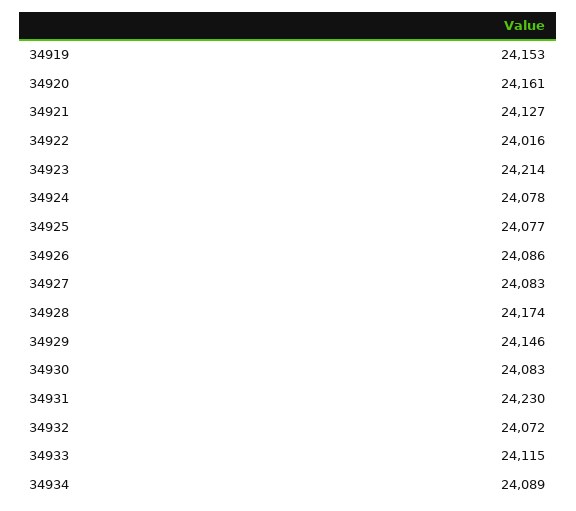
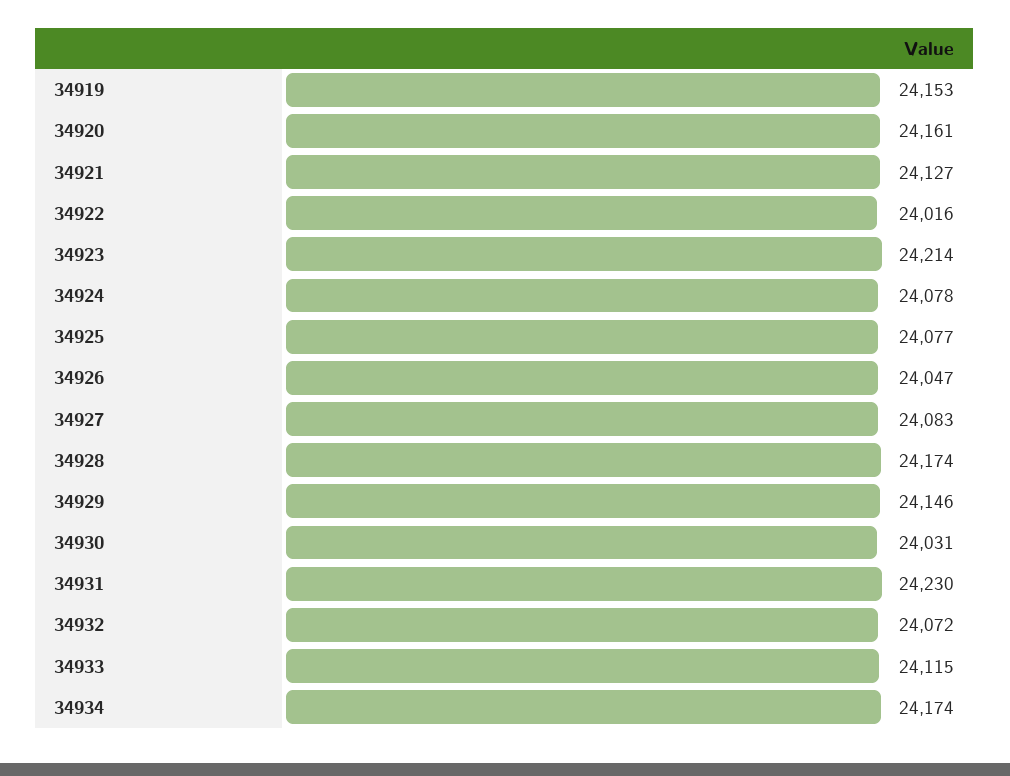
34926: 24086 -> 24047
34930: 24083 -> 24031
34934: 24089 -> 24174

